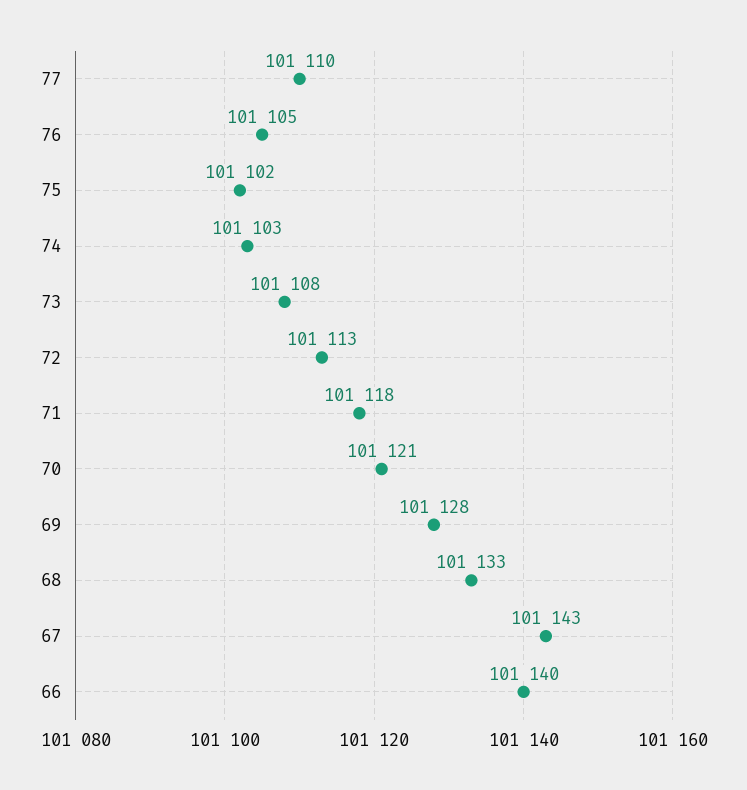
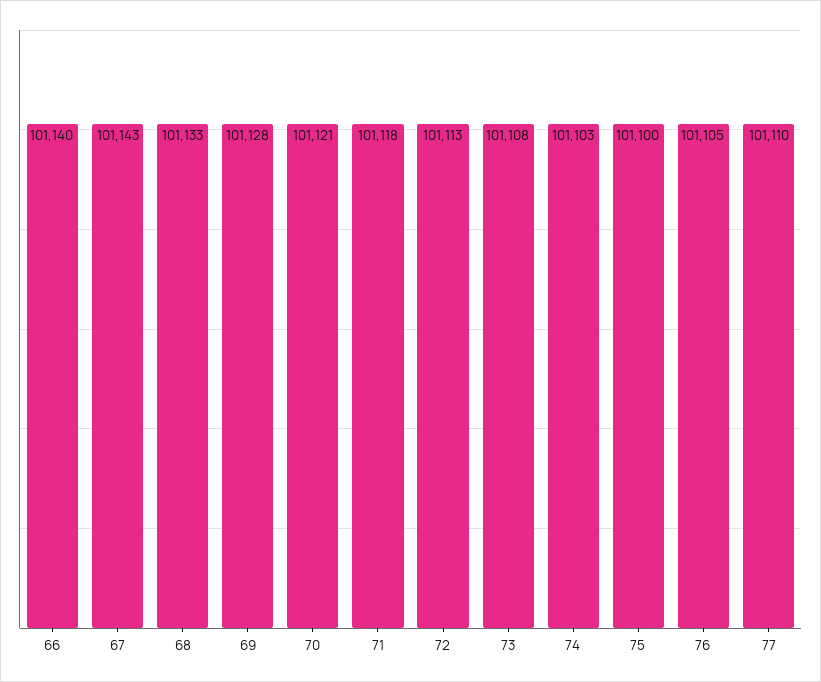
75: 101102 -> 101100

